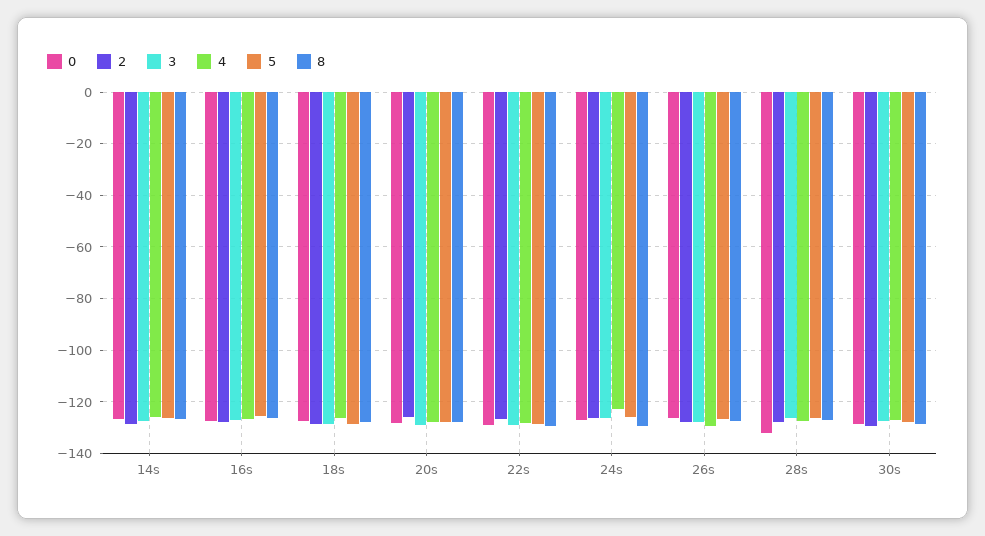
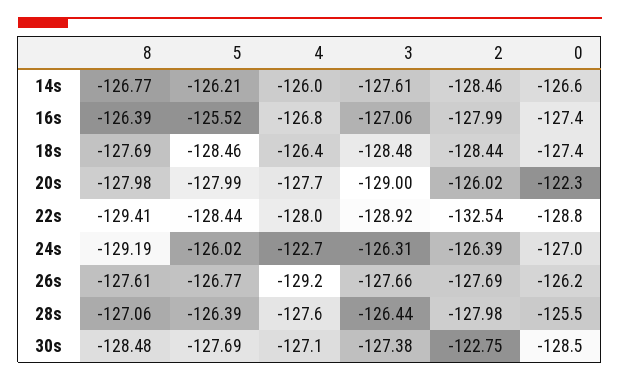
0, 20s: -127.5 -> -122.3
2, 22s: -127.5 -> -132.54
0, 28s: -132.5 -> -125.5
2, 30s: -130 -> -122.75

